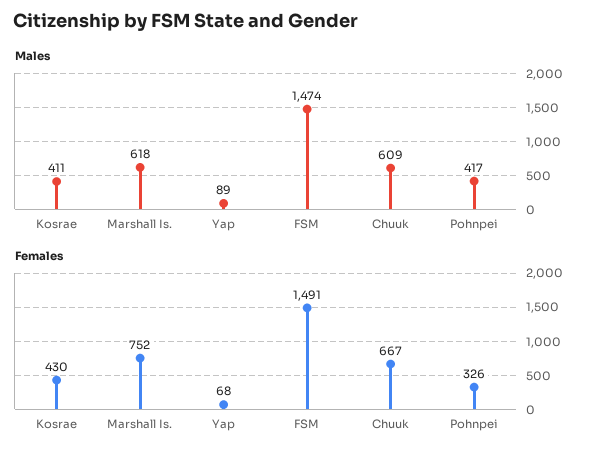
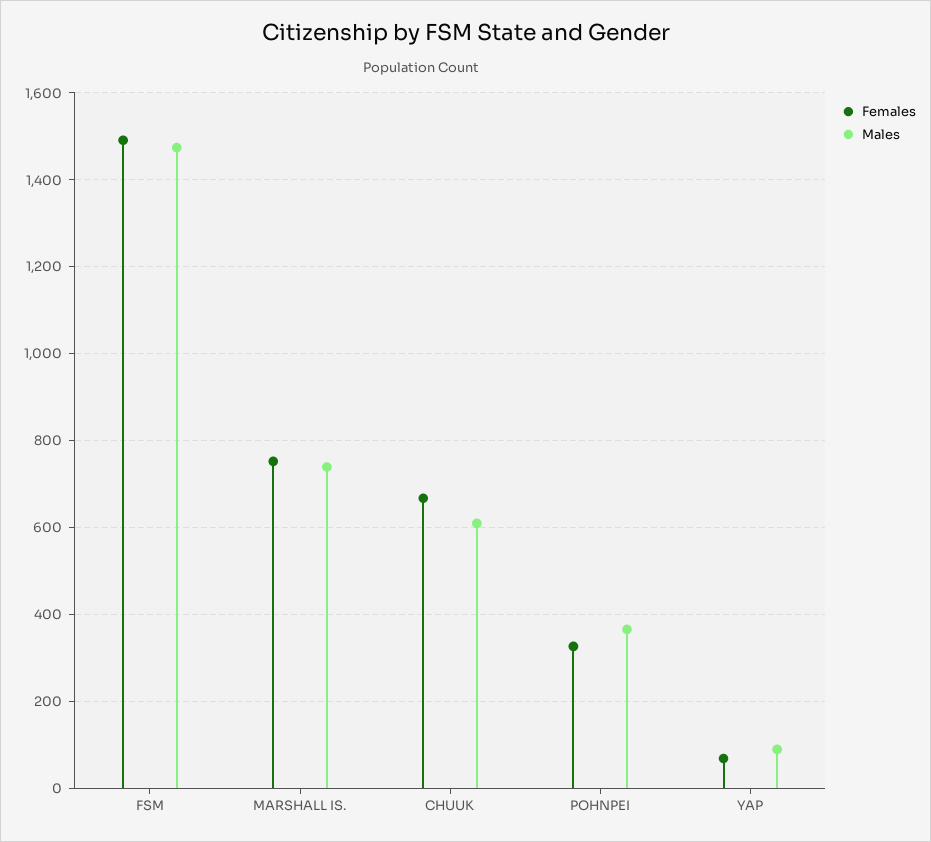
Males, Kosrae: 411 -> none
Males, Marshall Is.: 618 -> 740
Males, Pohnpei: 417 -> 360
Females, Kosrae: 430 -> none

